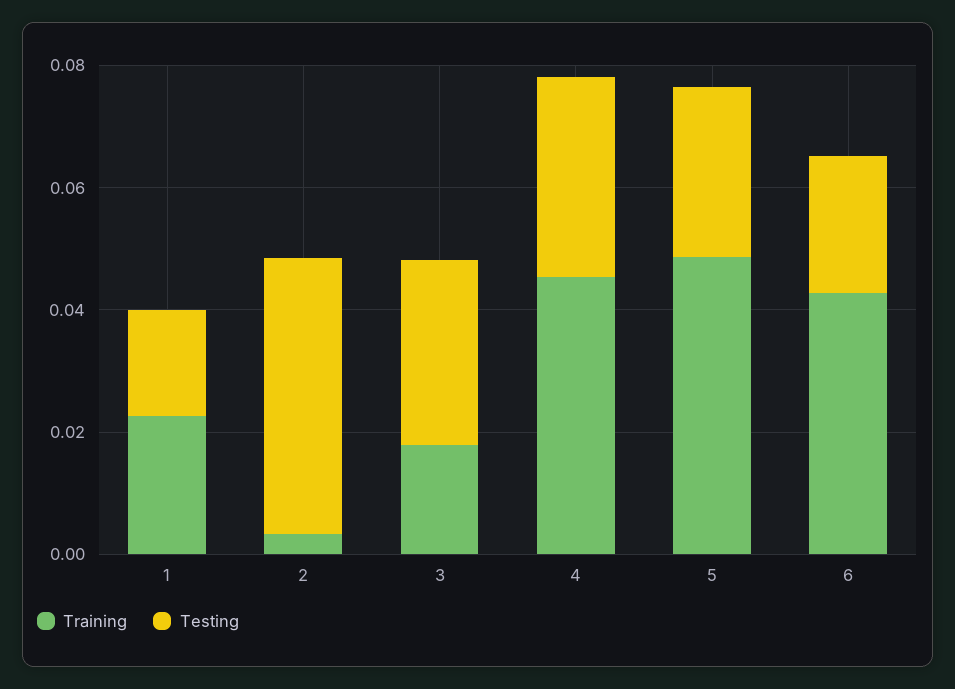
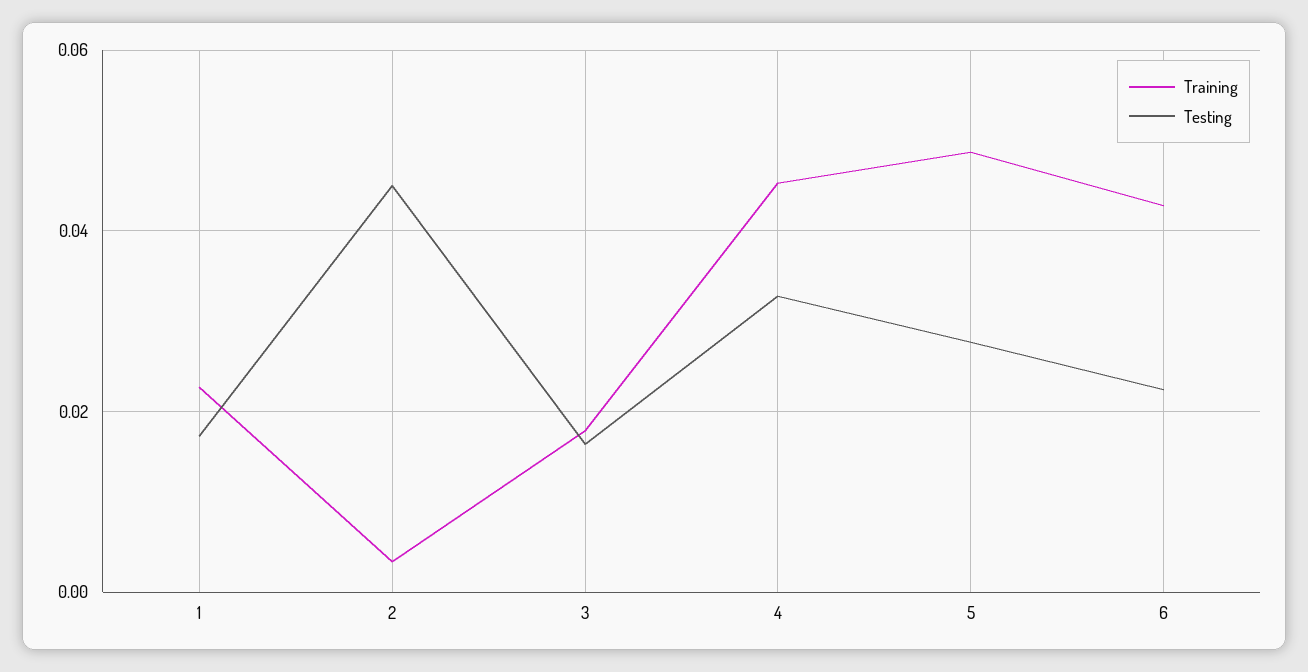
Testing, 3: 0.03 -> 0.016

